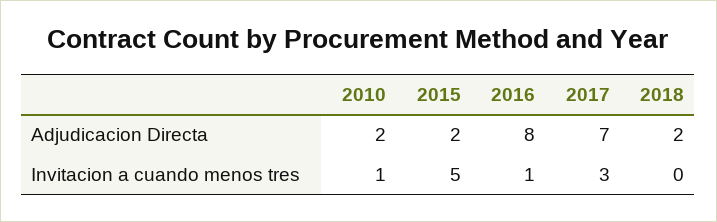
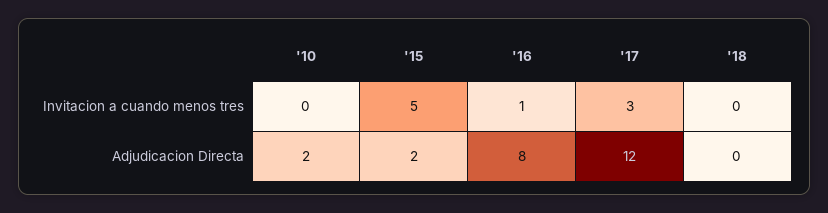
2017, Adjudicacion Directa: 7 -> 12
2018, Adjudicacion Directa: 2 -> 0
2010, Invitacion a cuando menos tres: 1 -> 0

